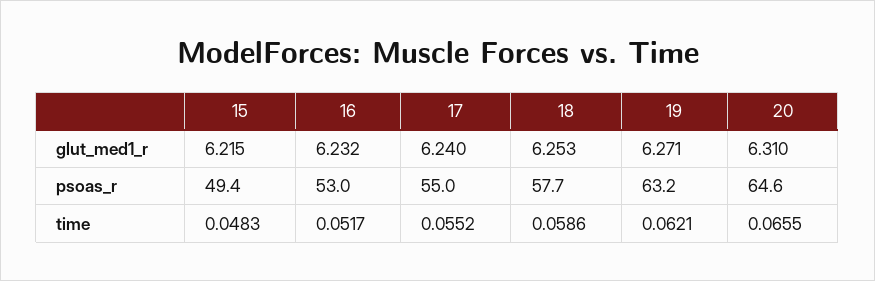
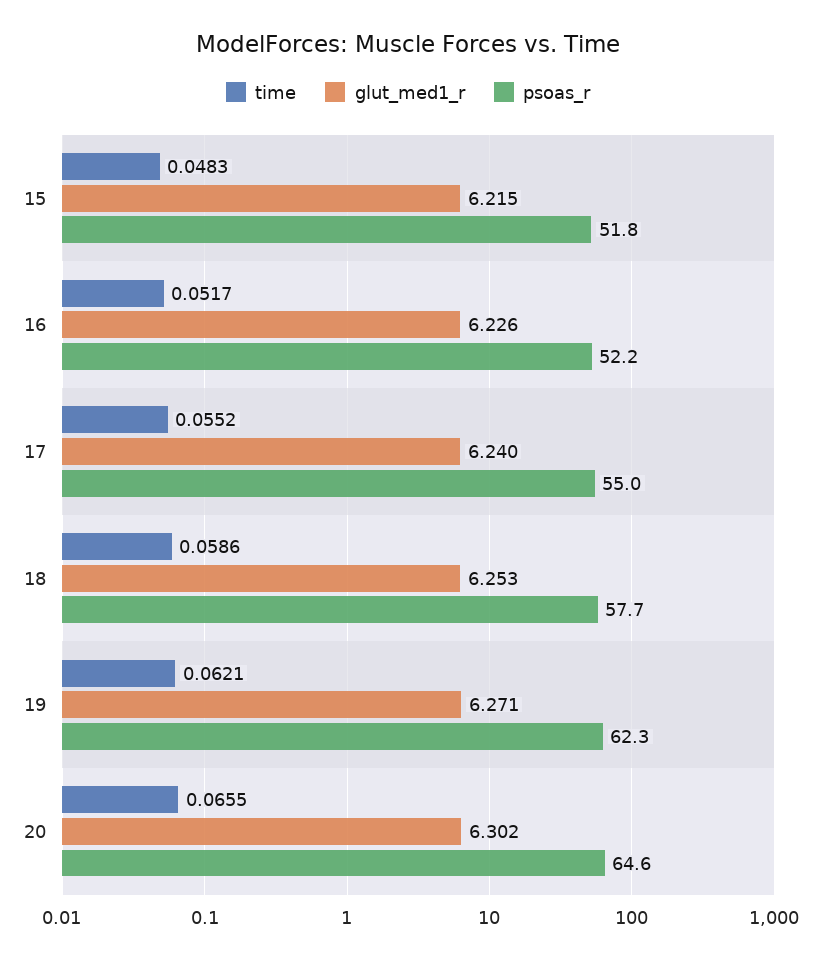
glut_med1_r, 16: 6.232 -> 6.226
glut_med1_r, 20: 6.31 -> 6.302
psoas_r, 15: 49.4 -> 51.8
psoas_r, 16: 53 -> 52.2
psoas_r, 19: 63.2 -> 62.3

